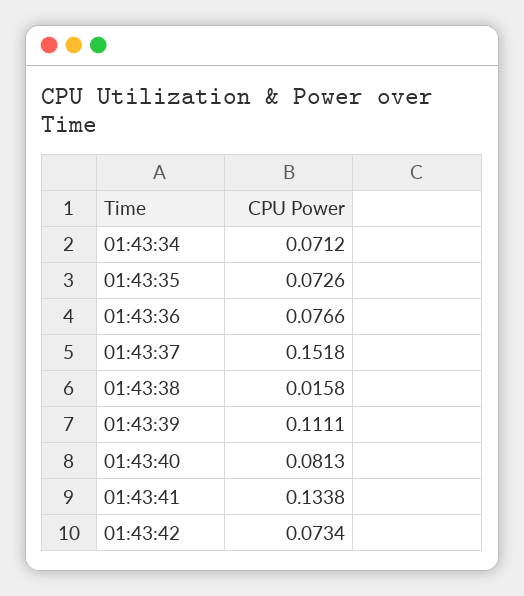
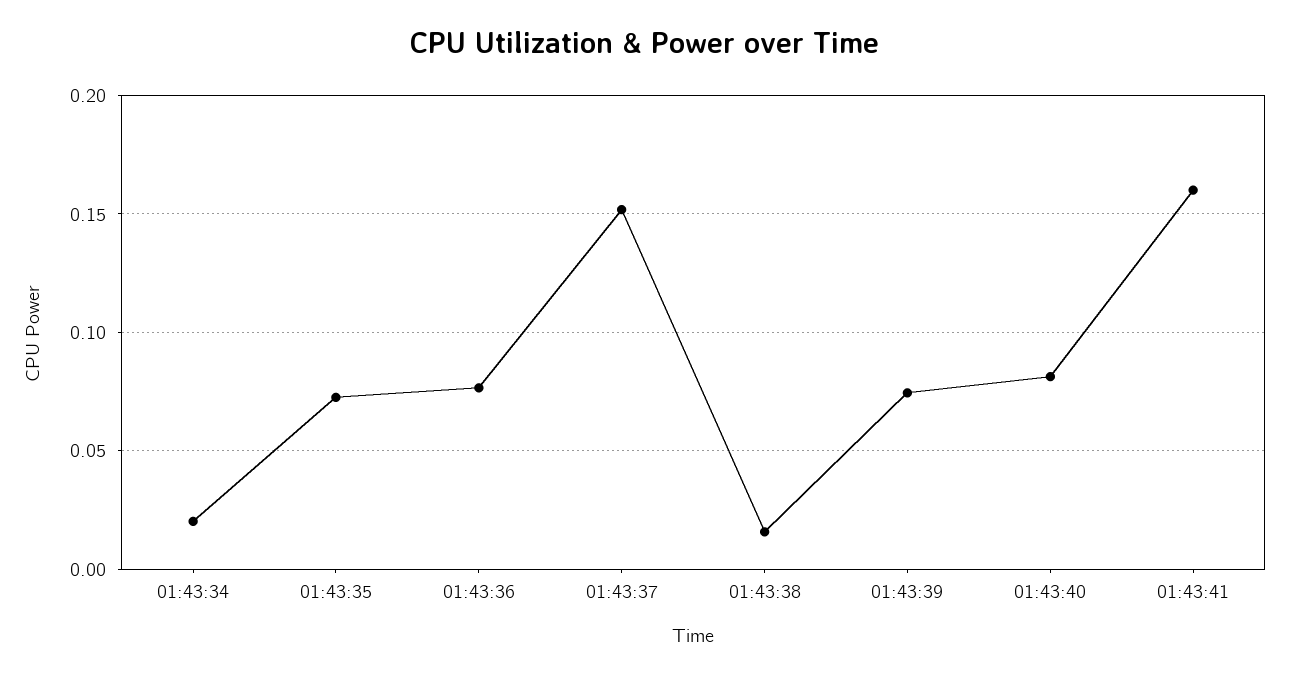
01:43:34: 0.0712 -> 0.02
01:43:39: 0.1111 -> 0.075
01:43:41: 0.1338 -> 0.16
01:43:42: 0.0734 -> none

